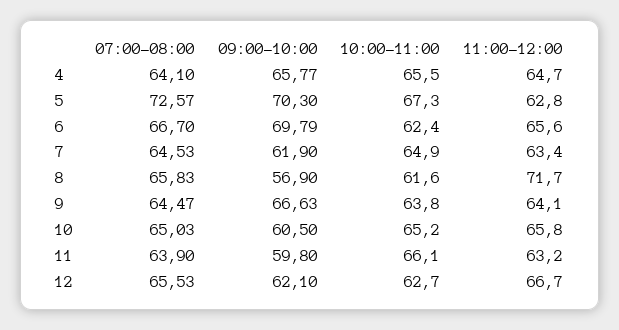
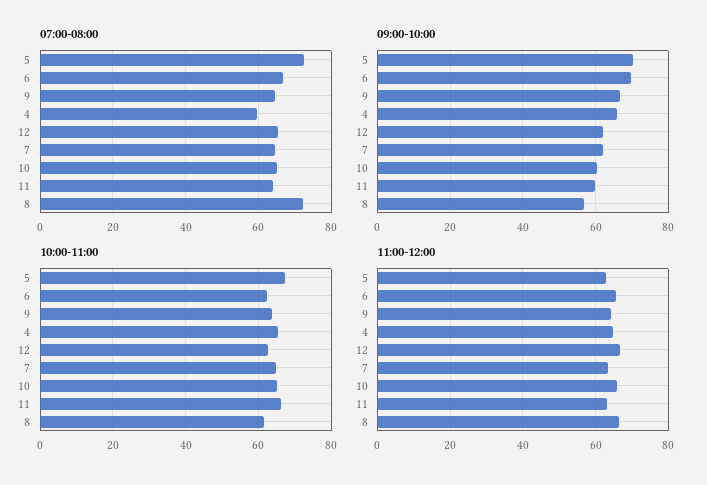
07:00-08:00, 4: 64.1 -> 60
07:00-08:00, 8: 65.83 -> 72
11:00-12:00, 8: 71.7 -> 66

